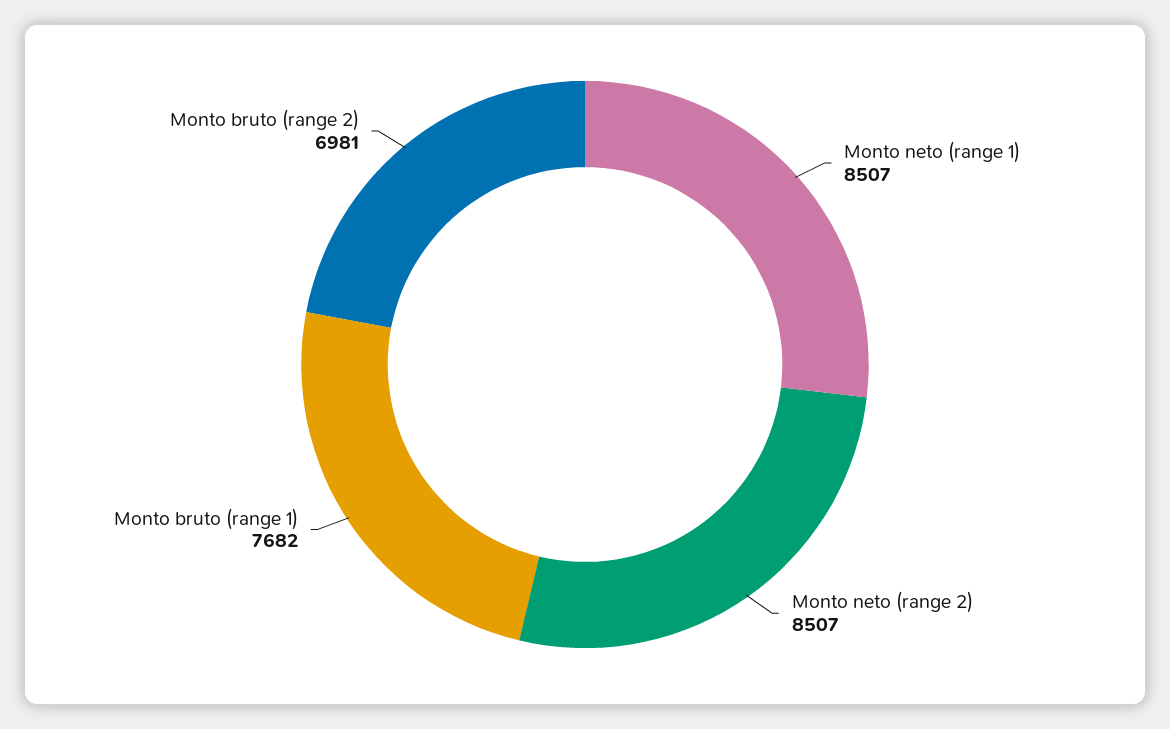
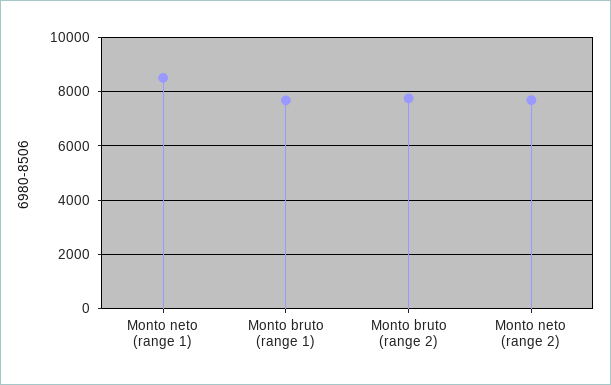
Monto neto (range 2): 8507 -> 7750
Monto bruto (range 2): 6981 -> 7750

